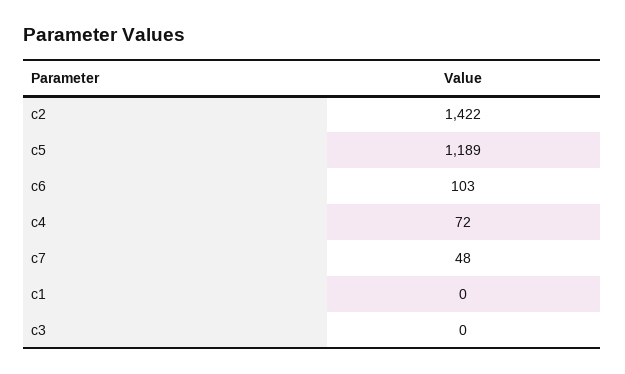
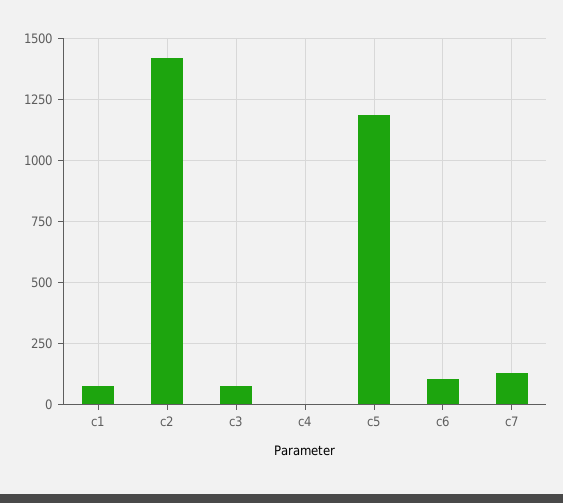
c4: 72 -> 0
c7: 48 -> 125
c1: 0 -> 75
c3: 0 -> 75

